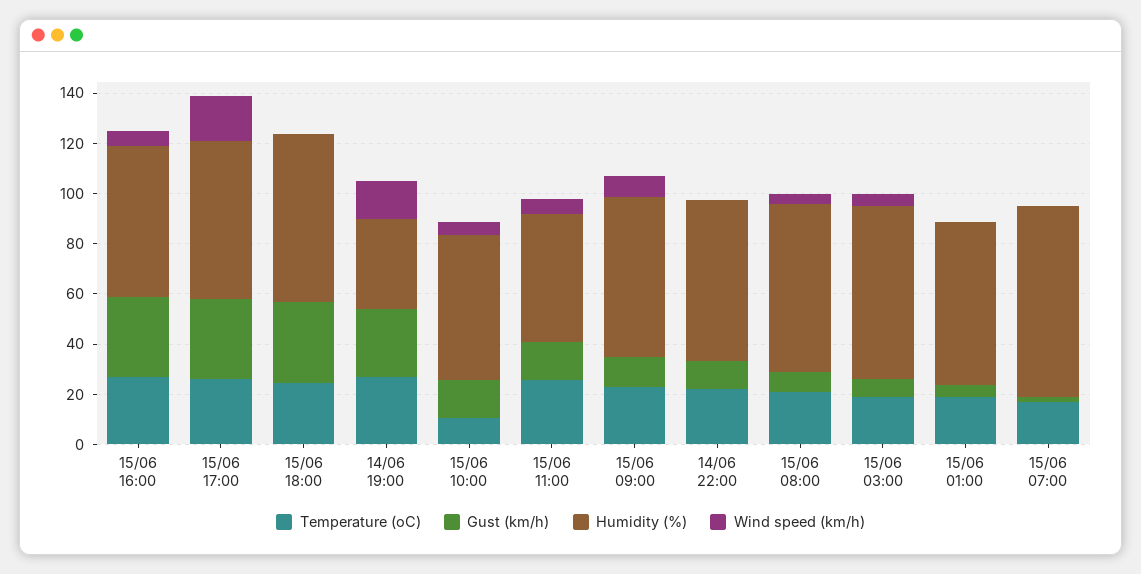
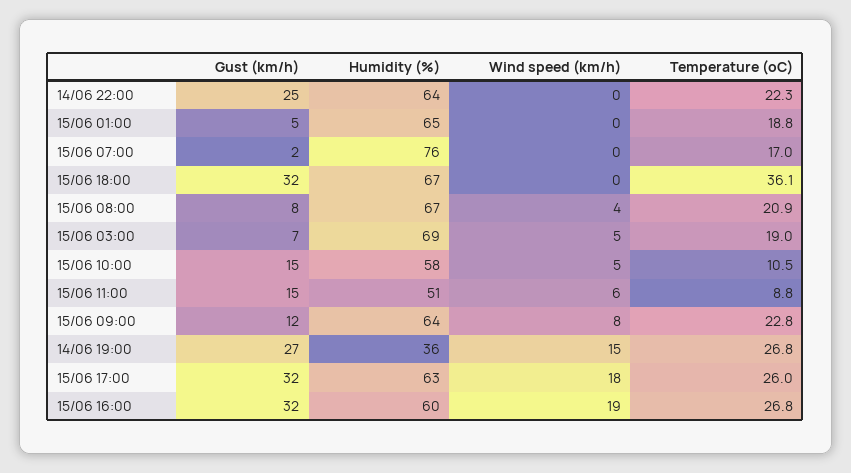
Wind speed (km/h), 15/06 16:00: 5 -> 19
Temperature (oC), 15/06 18:00: 25 -> 36.1
Temperature (oC), 15/06 11:00: 25 -> 8.8
Gust (km/h), 14/06 22:00: 10 -> 25

